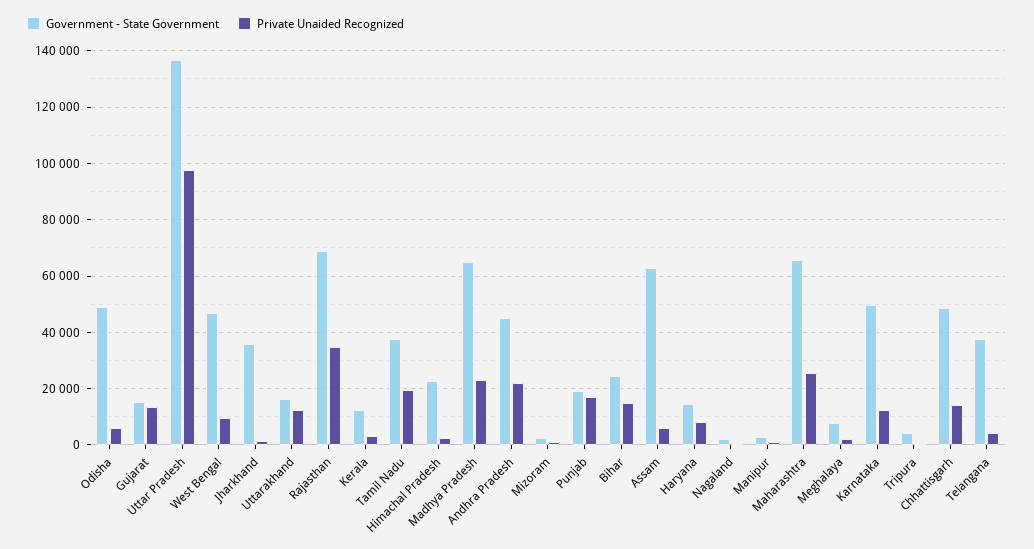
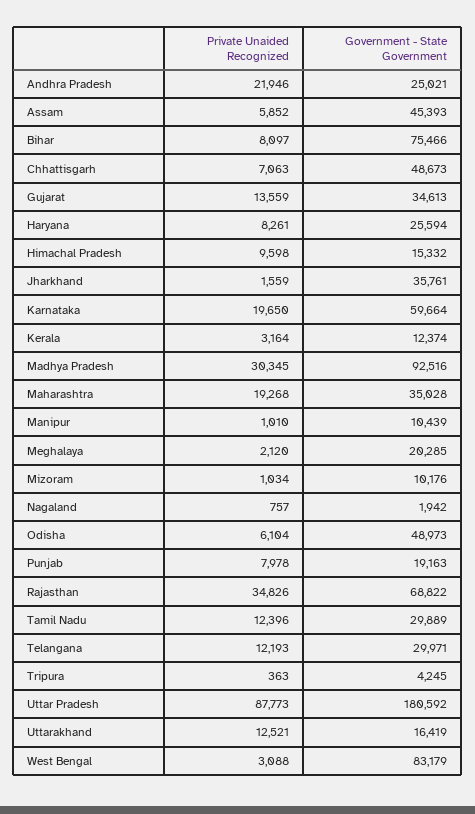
Government - State Government, Gujarat: 15000 -> 34613
Government - State Government, Uttar Pradesh: 137500 -> 180592
Private Unaided Recognized, Uttar Pradesh: 97500 -> 87773
Government - State Government, West Bengal: 47500 -> 83179
Private Unaided Recognized, West Bengal: 10000 -> 3088
Government - State Government, Tamil Nadu: 37500 -> 29889
Private Unaided Recognized, Tamil Nadu: 20000 -> 12396
Government - State Government, Himachal Pradesh: 22500 -> 15332
Private Unaided Recognized, Himachal Pradesh: 2500 -> 9598
Government - State Government, Madhya Pradesh: 65000 -> 92516
Private Unaided Recognized, Madhya Pradesh: 22500 -> 30345
Government - State Government, Andhra Pradesh: 45000 -> 25021
Government - State Government, Mizoram: 2500 -> 10176
Private Unaided Recognized, Punjab: 17500 -> 7978
Government - State Government, Bihar: 25000 -> 75466
Private Unaided Recognized, Bihar: 15000 -> 8097
Government - State Government, Assam: 62500 -> 45393
Government - State Government, Haryana: 15000 -> 25594
Government - State Government, Manipur: 2500 -> 10439
Government - State Government, Maharashtra: 65000 -> 35028
Private Unaided Recognized, Maharashtra: 25000 -> 19268
Government - State Government, Meghalaya: 7500 -> 20285
Government - State Government, Karnataka: 50000 -> 59664
Private Unaided Recognized, Karnataka: 12500 -> 19650
Private Unaided Recognized, Chhattisgarh: 15000 -> 7063
Government - State Government, Telangana: 37500 -> 29971
Private Unaided Recognized, Telangana: 5000 -> 12193

